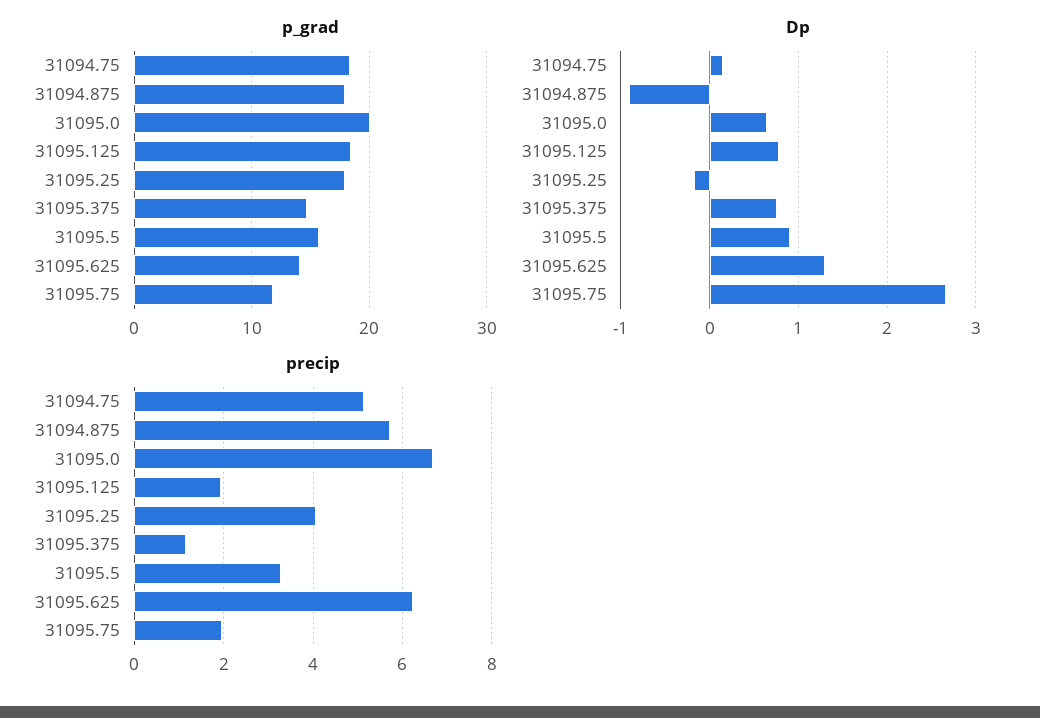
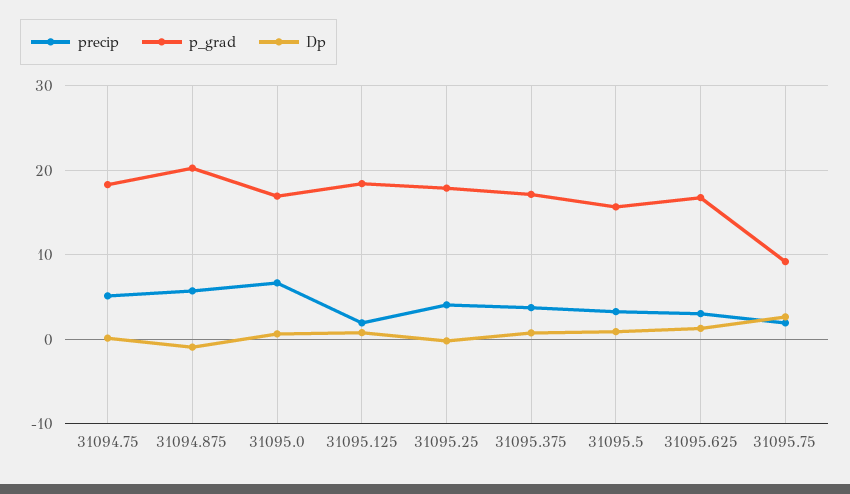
p_grad, 31094.875: 18 -> 20
p_grad, 31095.0: 20 -> 17
p_grad, 31095.375: 15 -> 17
p_grad, 31095.625: 14 -> 17
p_grad, 31095.75: 12 -> 9
precip, 31095.375: 1.2 -> 4
precip, 31095.625: 6.2 -> 3

